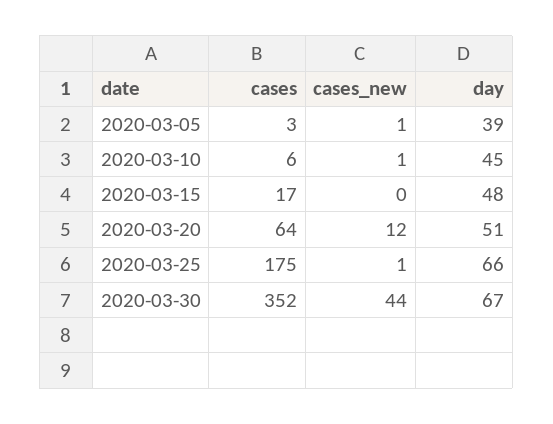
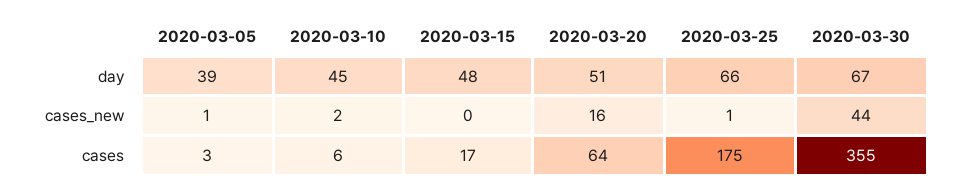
cases_new, 2020-03-10: 1 -> 2
cases_new, 2020-03-20: 12 -> 16
cases, 2020-03-30: 352 -> 355

